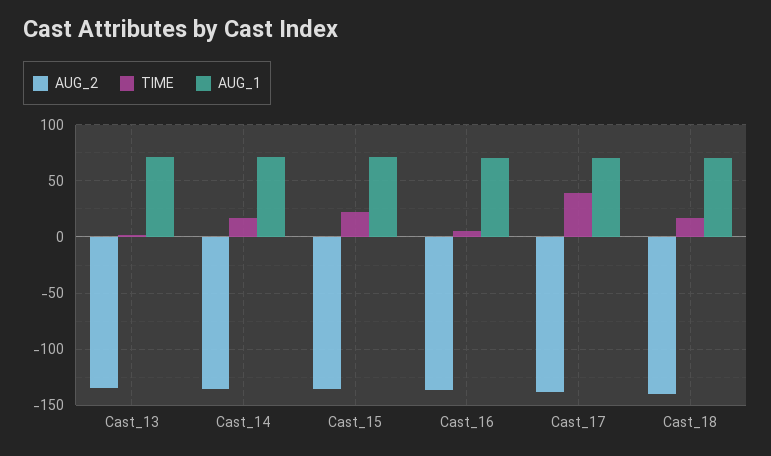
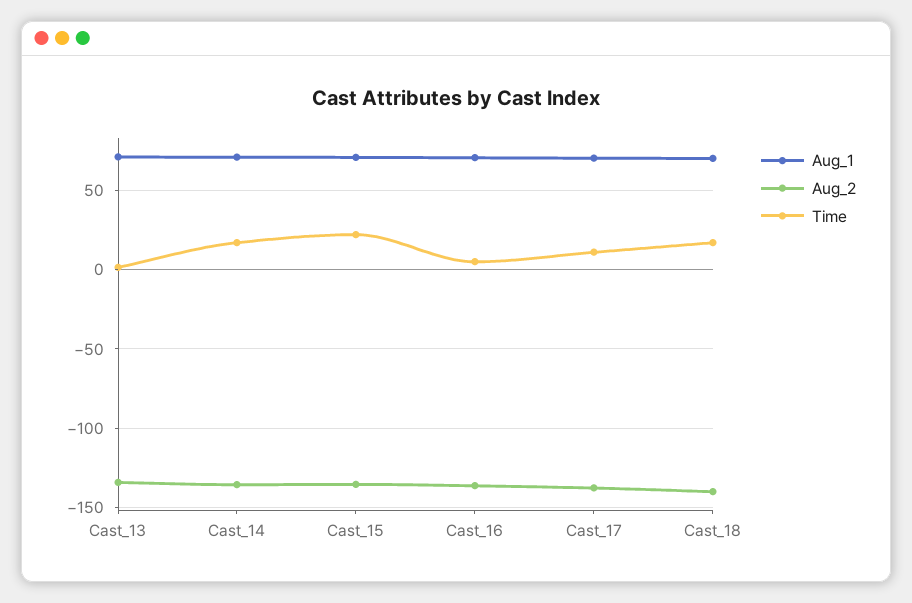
TIME, Cast_17: 40 -> 10

